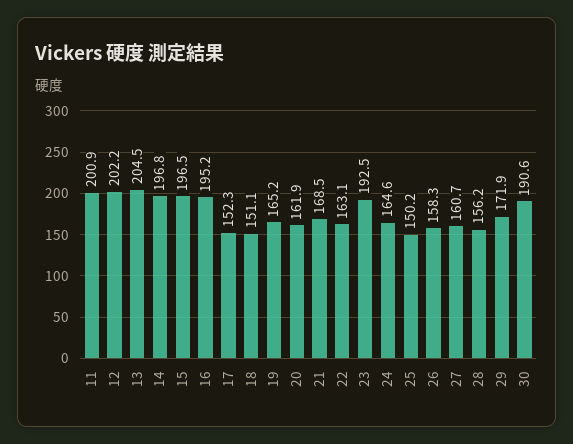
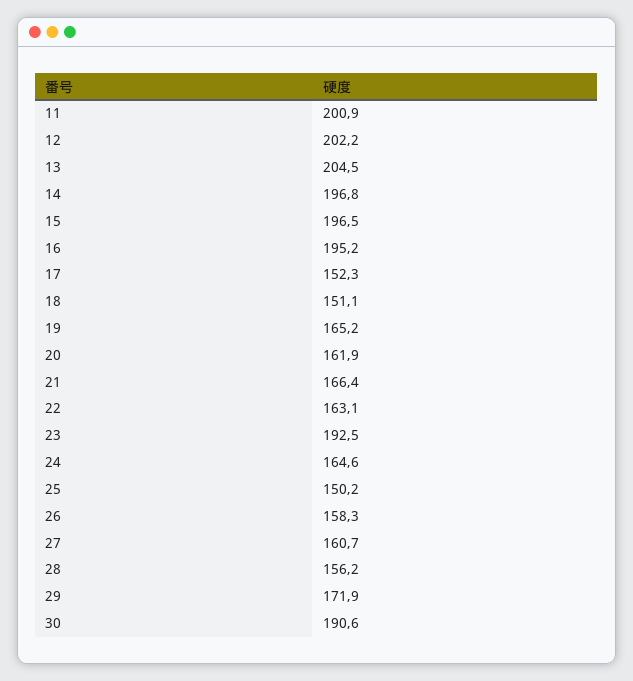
21: 168.5 -> 166.4

